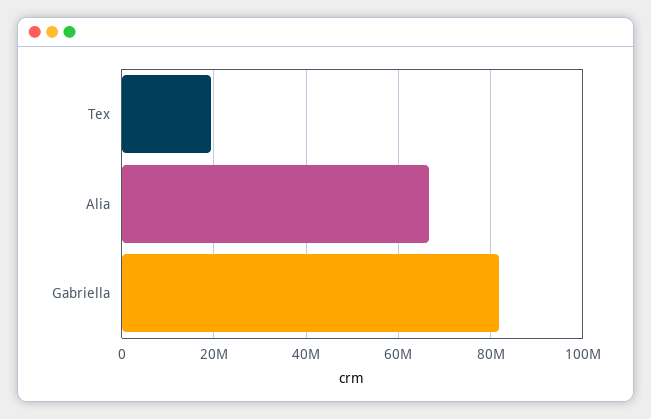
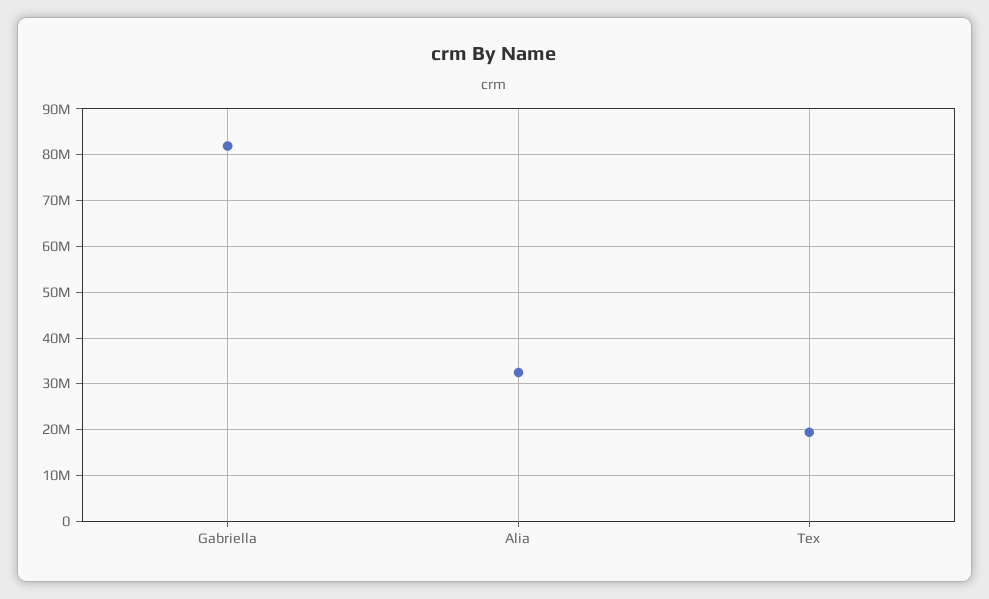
Alia: 66000000 -> 32000000

